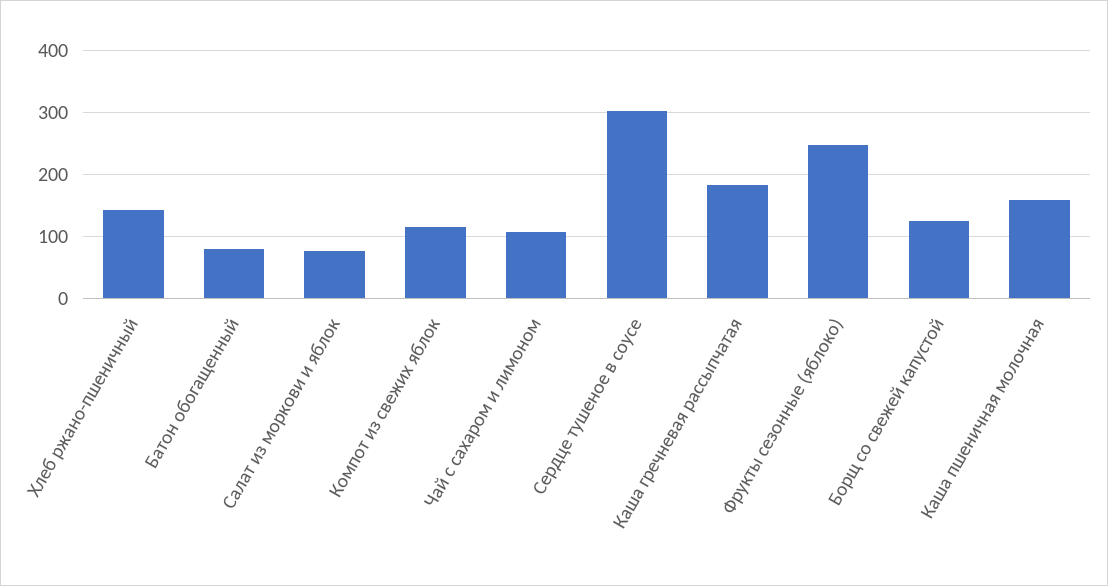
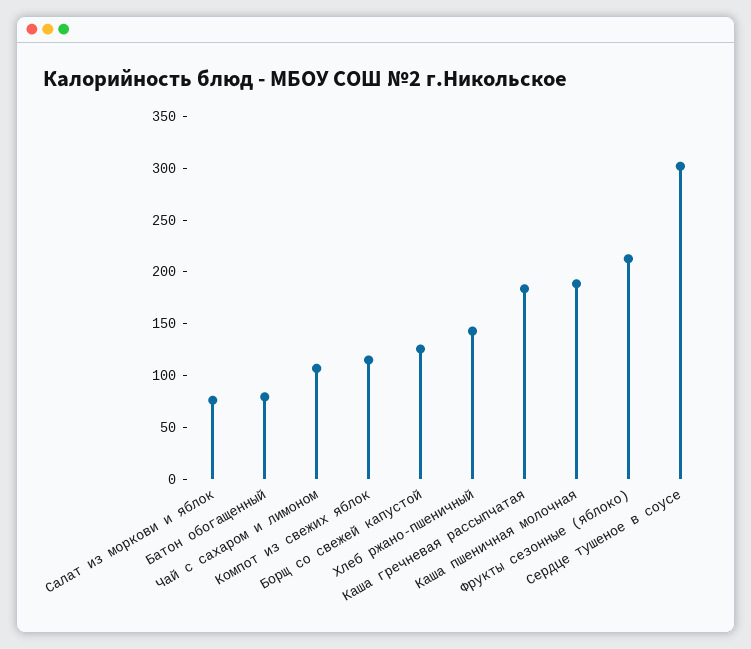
Фрукты сезонные (яблоко): 250 -> 210
Каша пшеничная молочная: 160 -> 190

